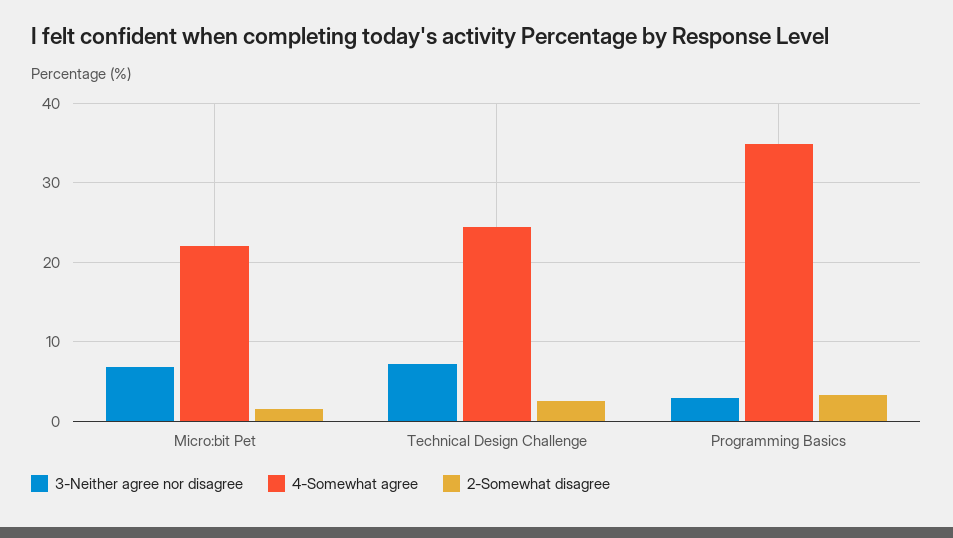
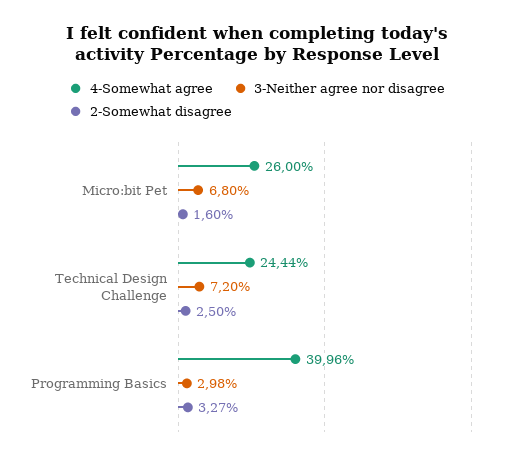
4-Somewhat agree, Micro:bit Pet: 22 -> 26
4-Somewhat agree, Programming Basics: 35 -> 39.96

